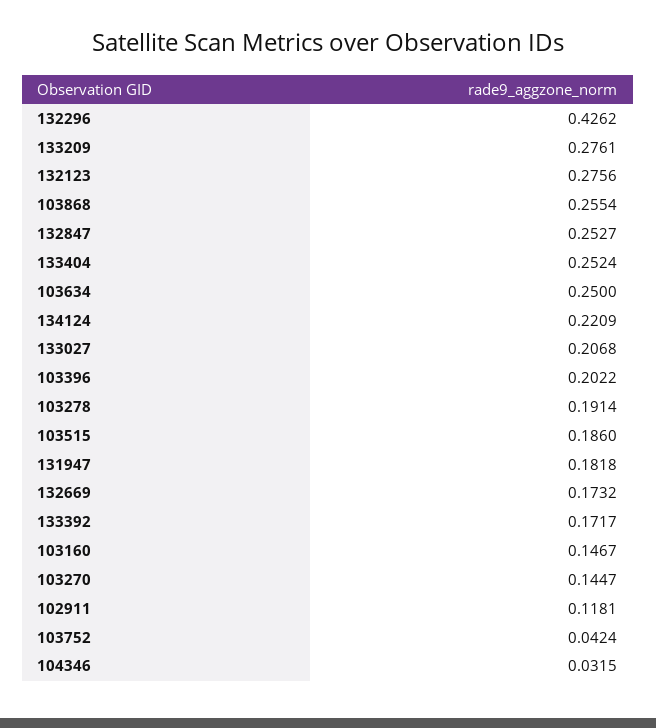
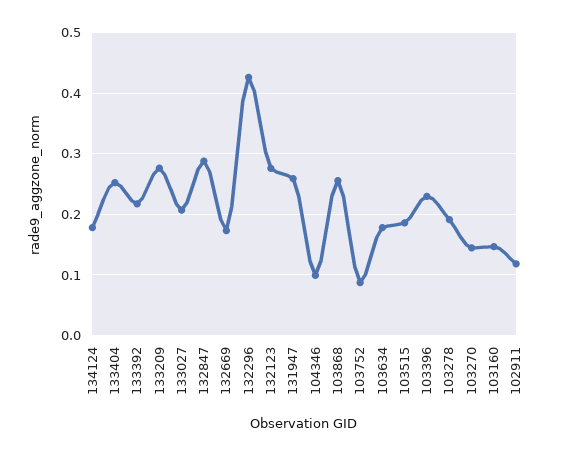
132847: 0.2527 -> 0.29
103634: 0.25 -> 0.18
134124: 0.2209 -> 0.18
103396: 0.2022 -> 0.23
131947: 0.1818 -> 0.26
133392: 0.1717 -> 0.22
103752: 0.0424 -> 0.09
104346: 0.0315 -> 0.1

